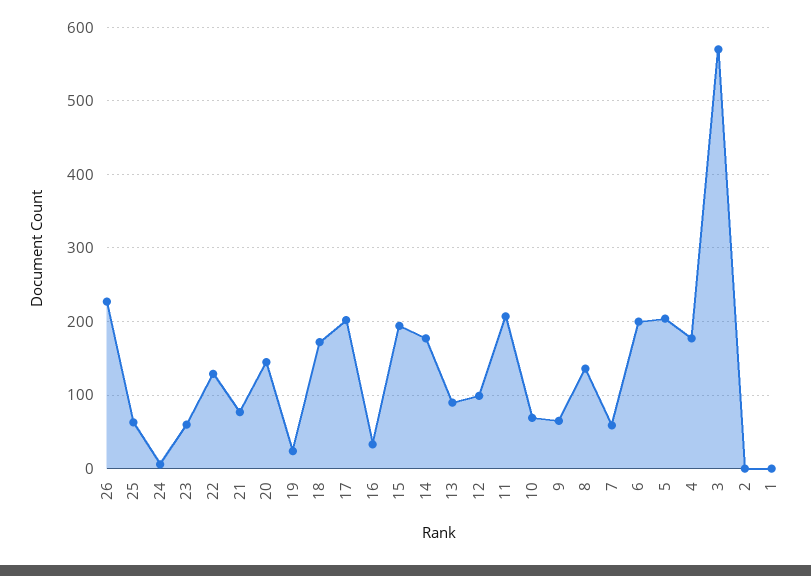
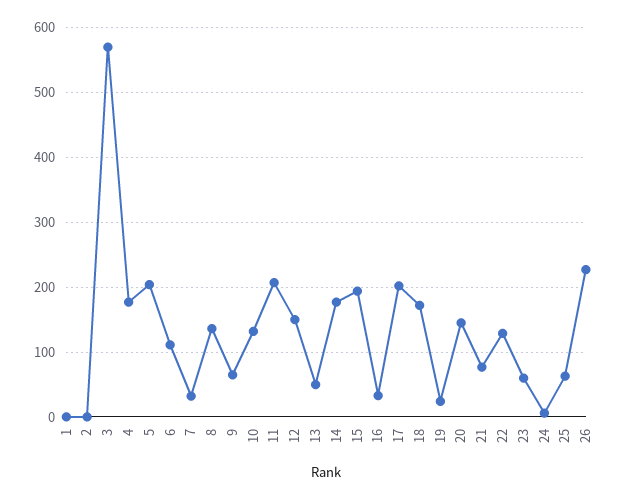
13: 90 -> 50
12: 100 -> 150
10: 70 -> 130
7: 60 -> 30
6: 200 -> 110

